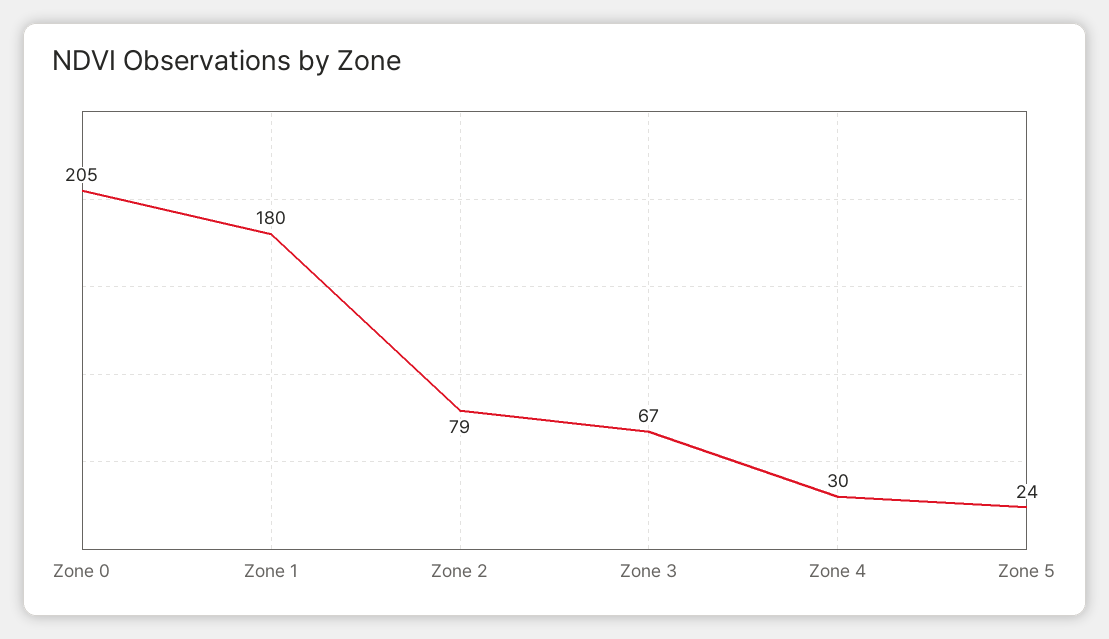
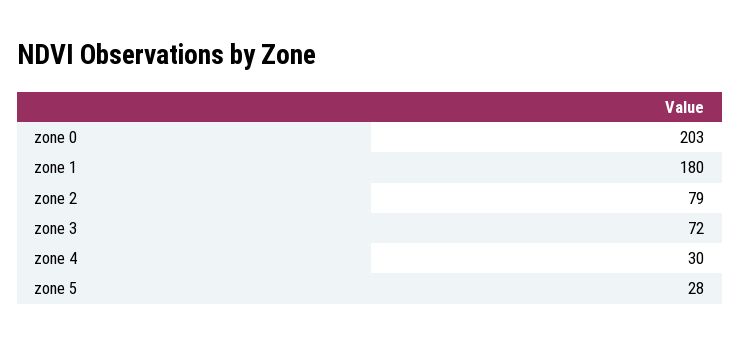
Zone 0: 205 -> 203
Zone 3: 67 -> 72
Zone 5: 24 -> 28

